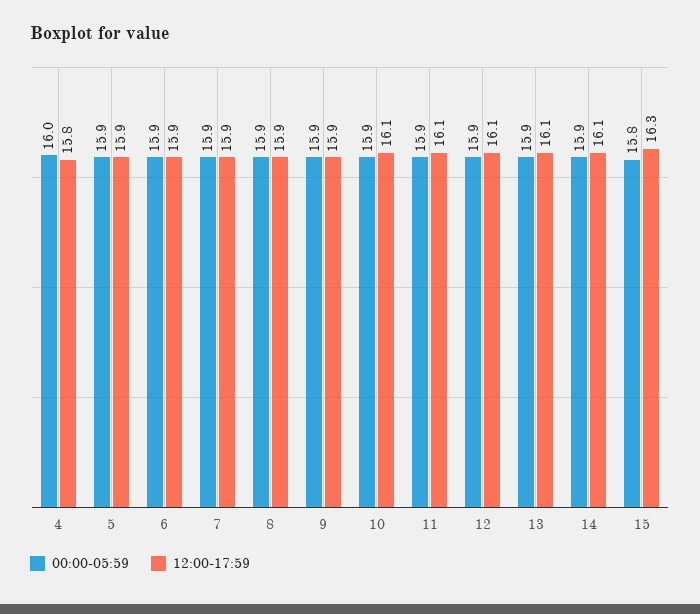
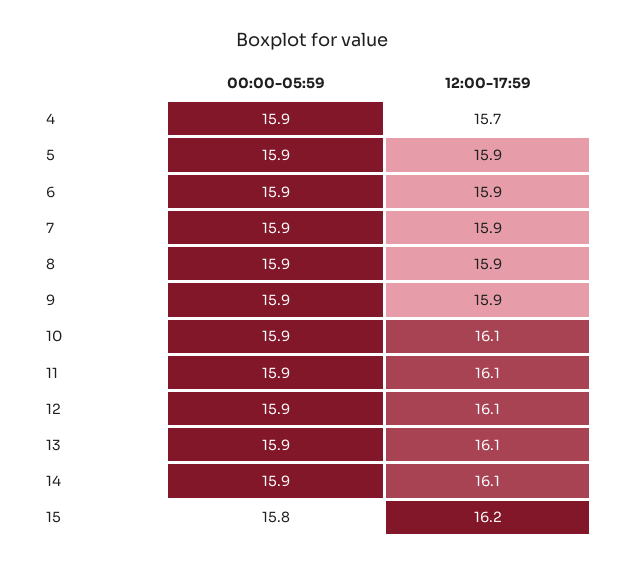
00:00-05:59, 4: 16 -> 15.9
12:00-17:59, 4: 15.8 -> 15.7
12:00-17:59, 15: 16.3 -> 16.2

